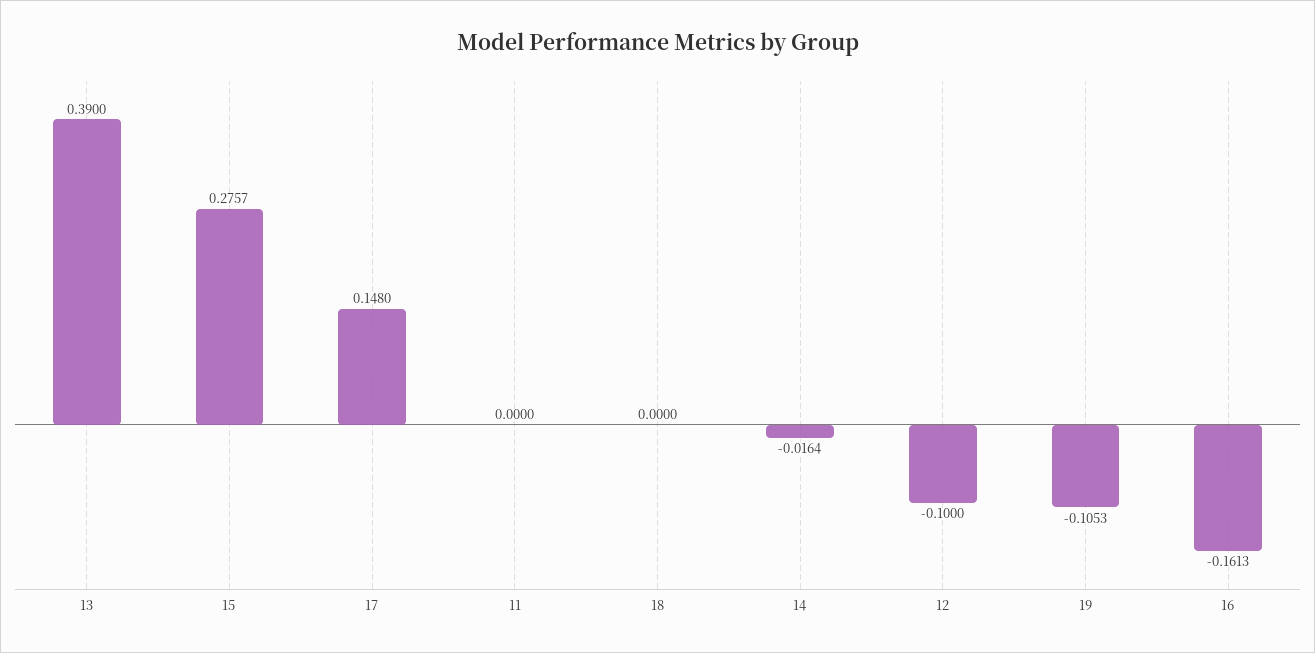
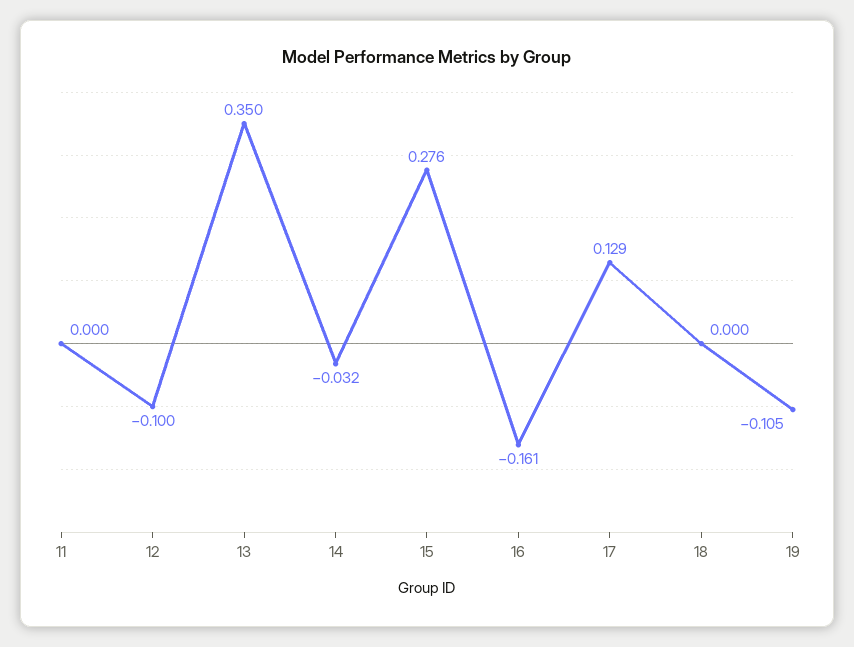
13: 0.39 -> 0.35
17: 0.148 -> 0.129
14: -0.0164 -> -0.032

